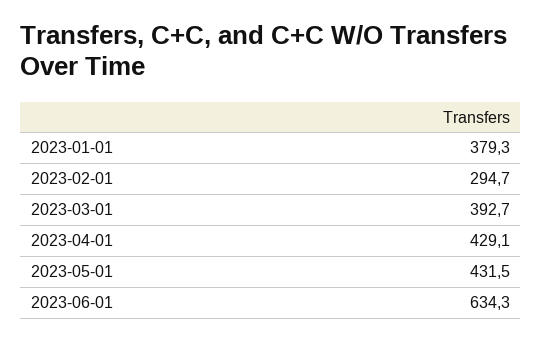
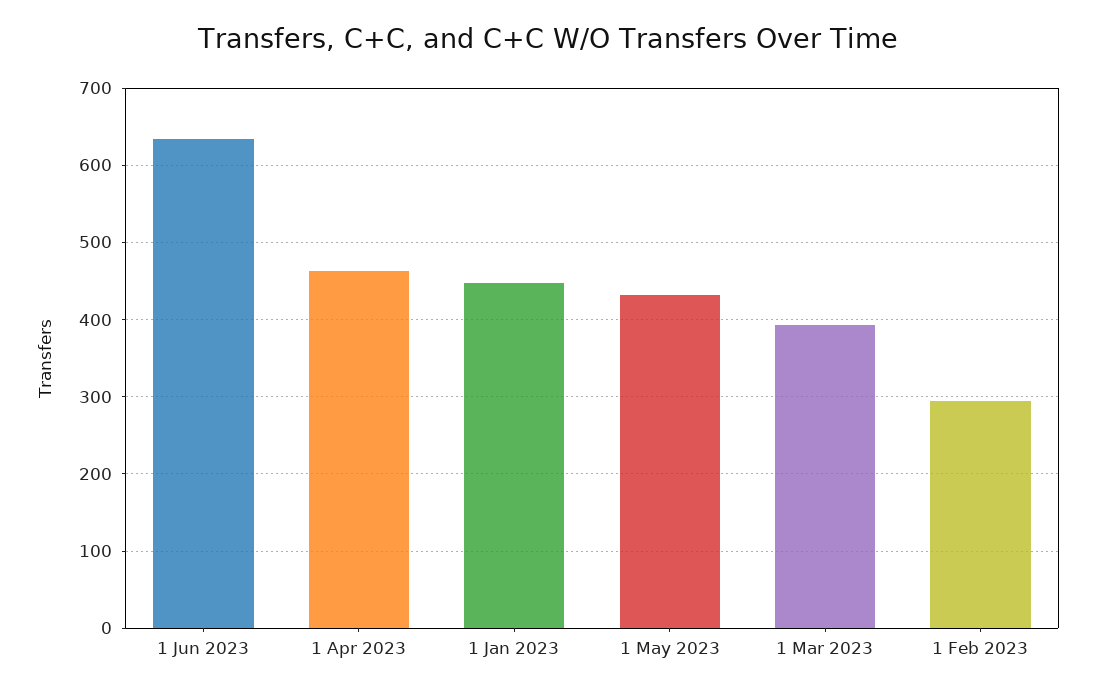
2023-01-01: 379.3 -> 450
2023-04-01: 429.1 -> 460

